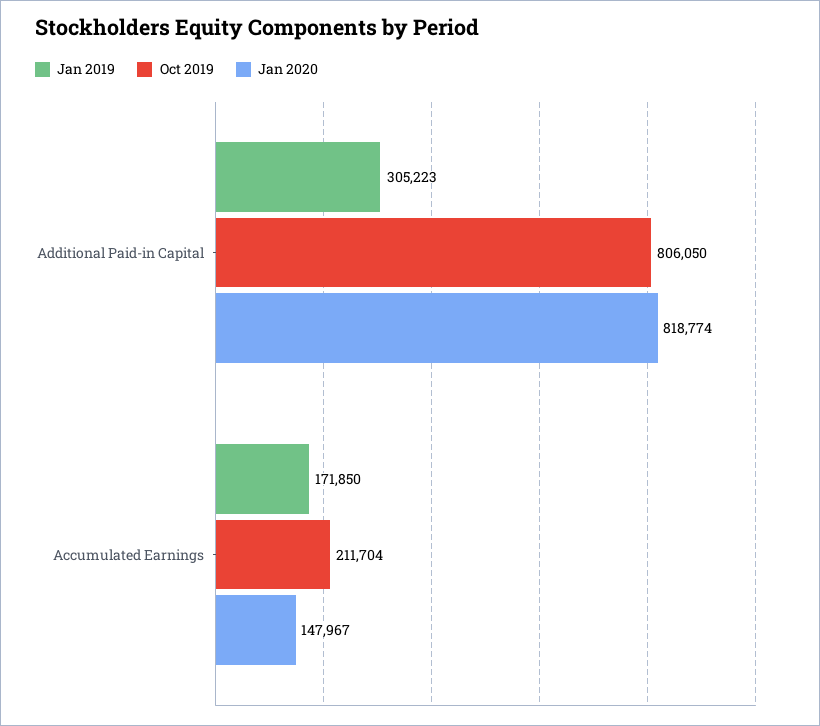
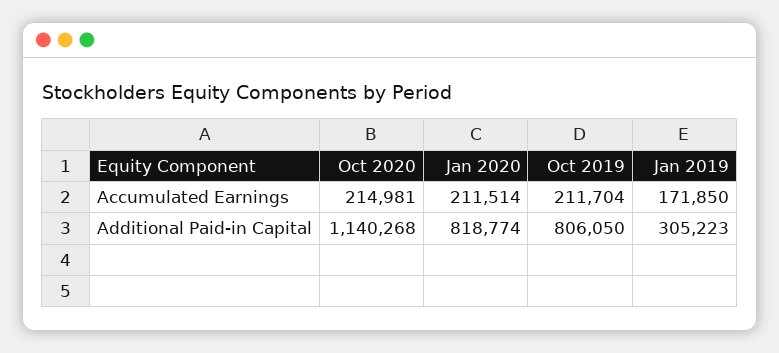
Jan 2020, Accumulated Earnings: 147967 -> 211514
Oct 2020, Accumulated Earnings: none -> 214981
Oct 2020, Additional Paid-in Capital: none -> 1140268

